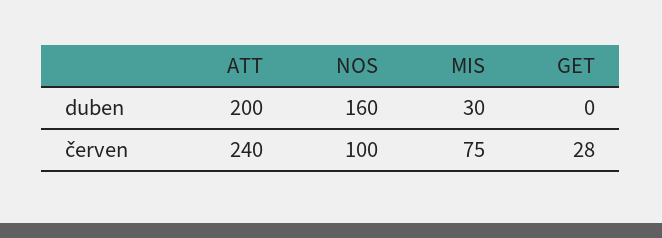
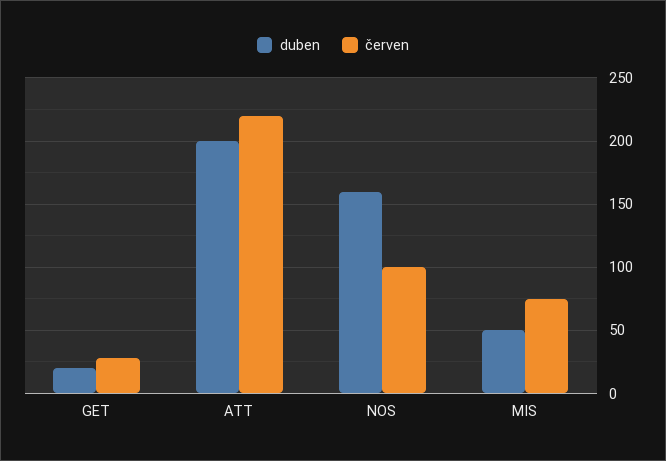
duben, MIS: 30 -> 50
duben, GET: 0 -> 20
červen, ATT: 240 -> 220

